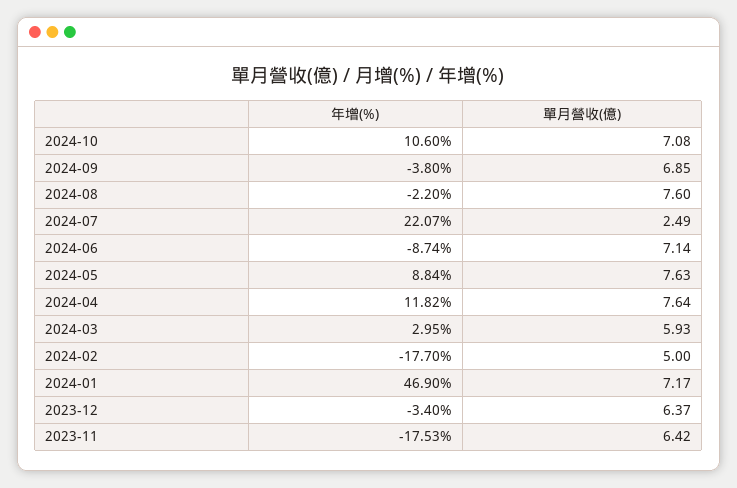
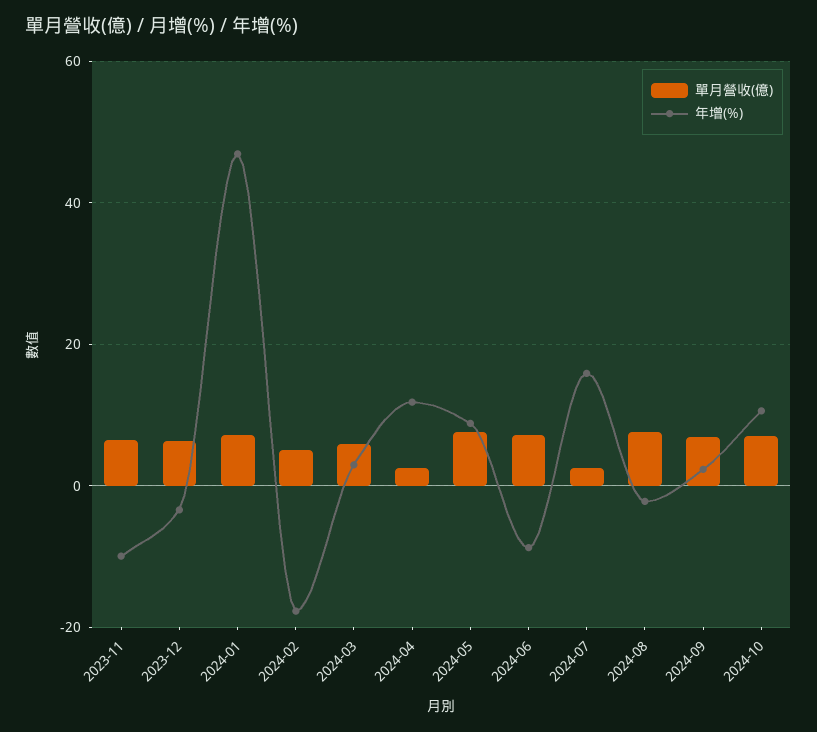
年增(%), 2024-09: -3.8 -> 2
年增(%), 2024-07: 22.07 -> 16
單月營收(億), 2024-04: 7.64 -> 2
年增(%), 2023-11: -17.53 -> -10

